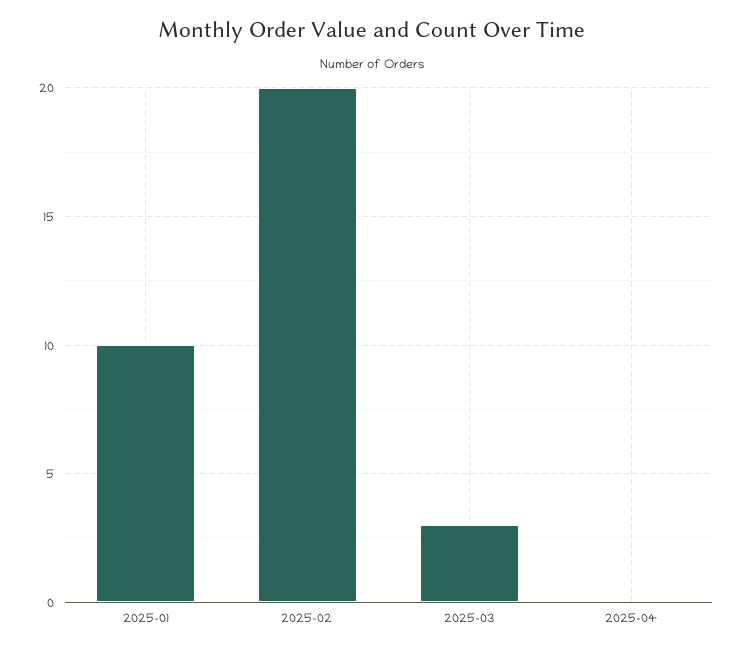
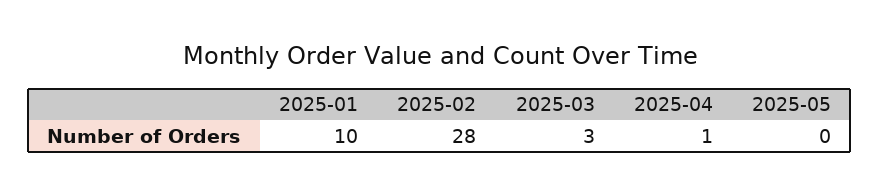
2025-02: 20 -> 28
2025-04: 0 -> 1
2025-05: none -> 0

